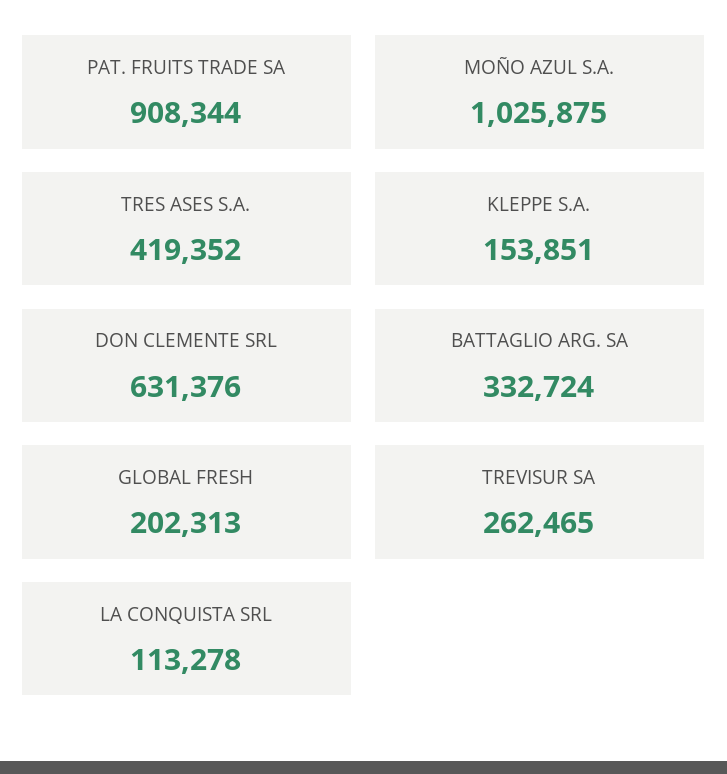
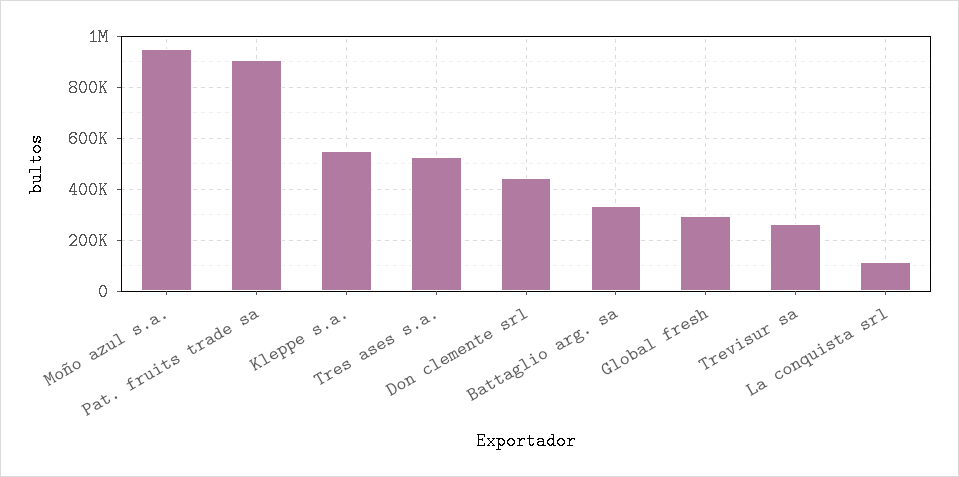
MOÑO AZUL S.A.: 1025875 -> 950000
TRES ASES S.A.: 419352 -> 525000
KLEPPE S.A.: 153851 -> 550000
DON CLEMENTE SRL: 631376 -> 450000
GLOBAL FRESH: 202313 -> 300000

